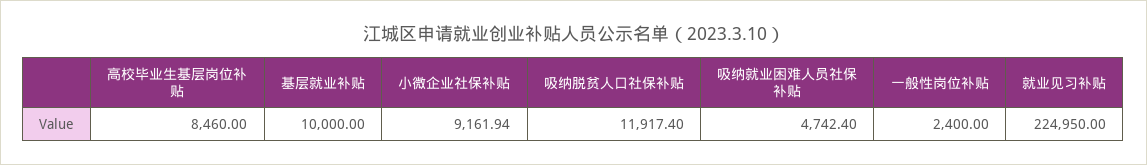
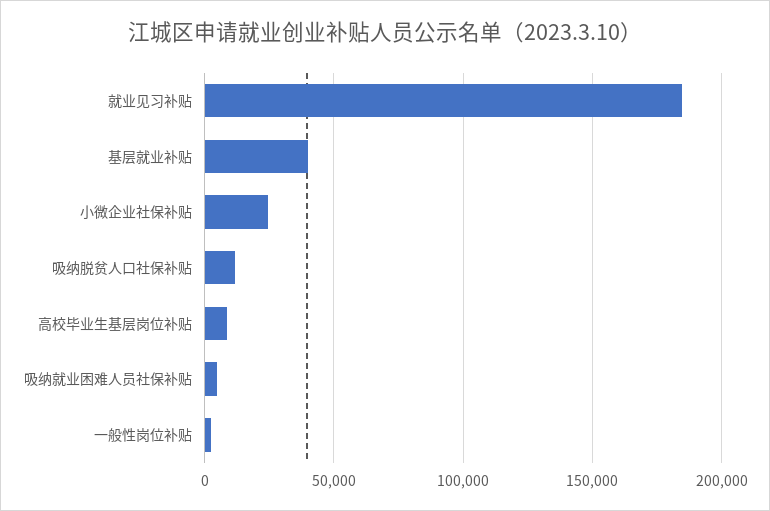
基层就业补贴: 10000 -> 40000
小微企业社保补贴: 9161.94 -> 25000
就业见习补贴: 224950 -> 185000

